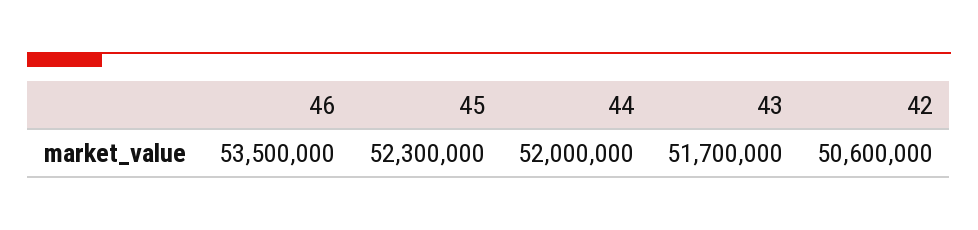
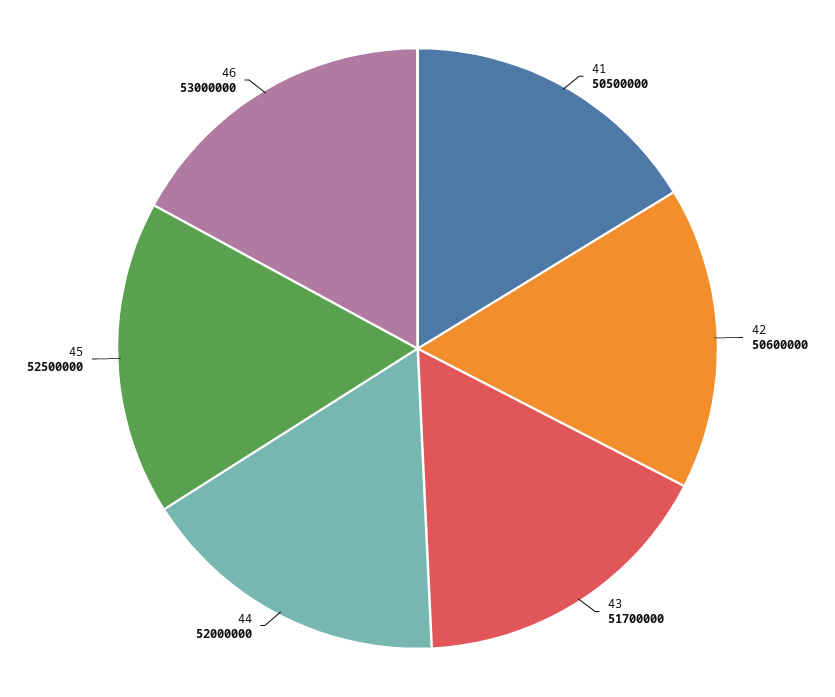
46: 53500000 -> 53000000
45: 52300000 -> 52500000
41: none -> 50500000

